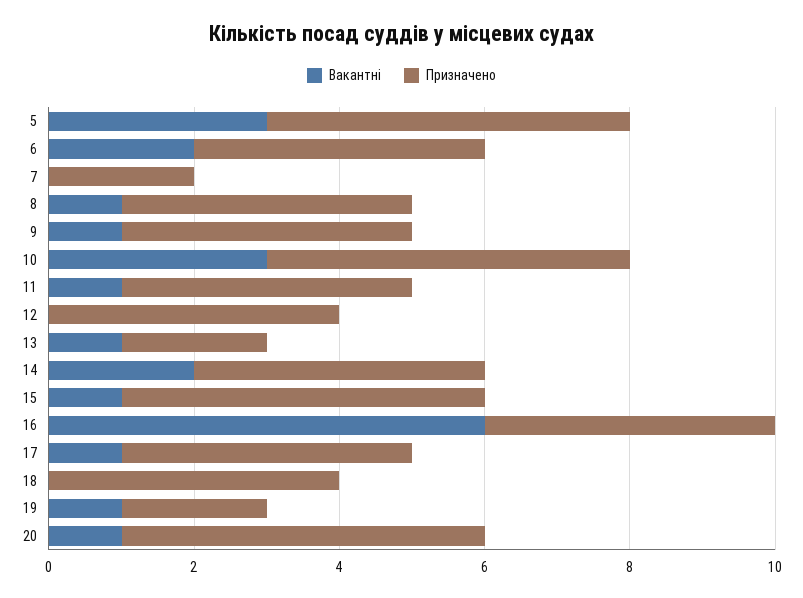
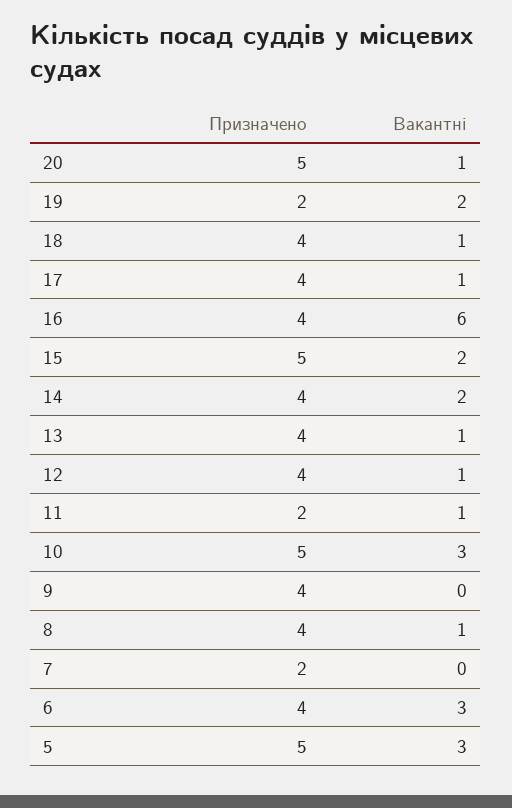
Вакантні, 6: 2 -> 3
Вакантні, 9: 1 -> 0
Призначено, 11: 4 -> 2
Вакантні, 12: 0 -> 1
Призначено, 13: 2 -> 4
Вакантні, 15: 1 -> 2
Вакантні, 18: 0 -> 1
Вакантні, 19: 1 -> 2

